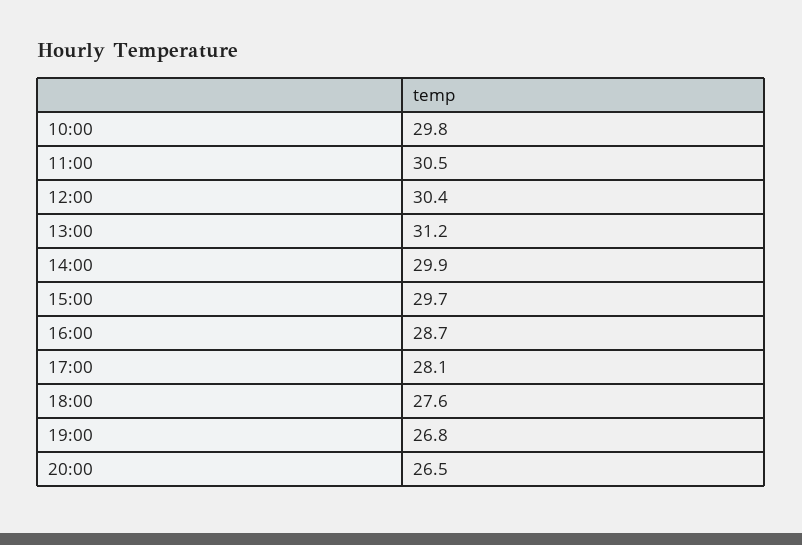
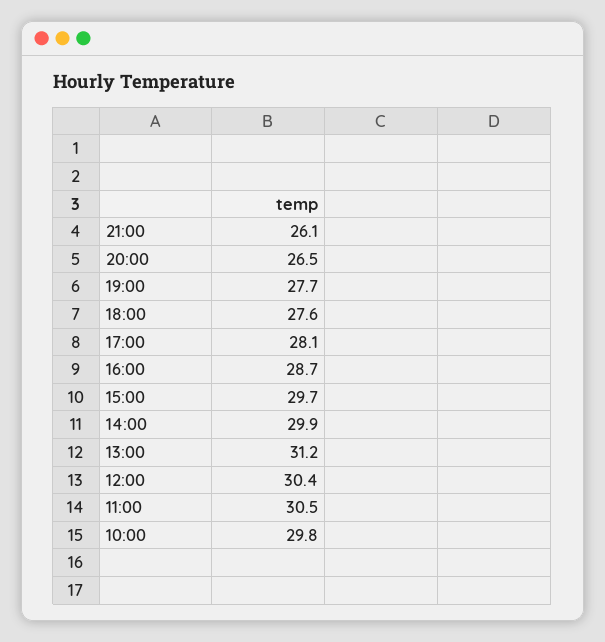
19:00: 26.8 -> 27.7
21:00: none -> 26.1

